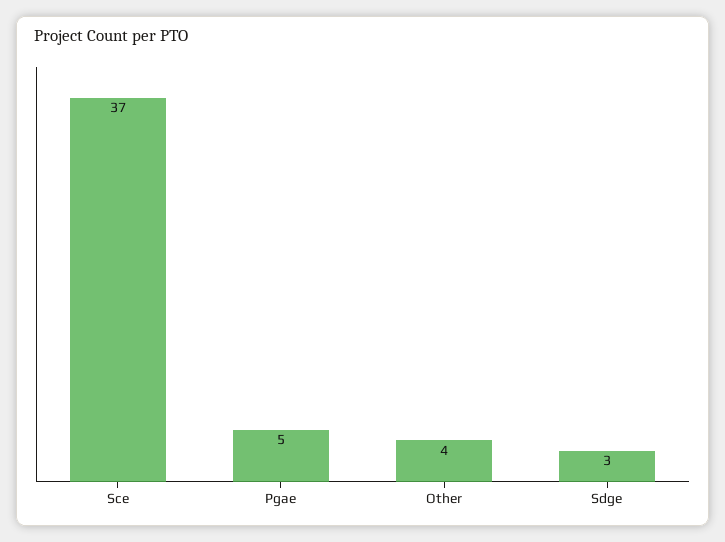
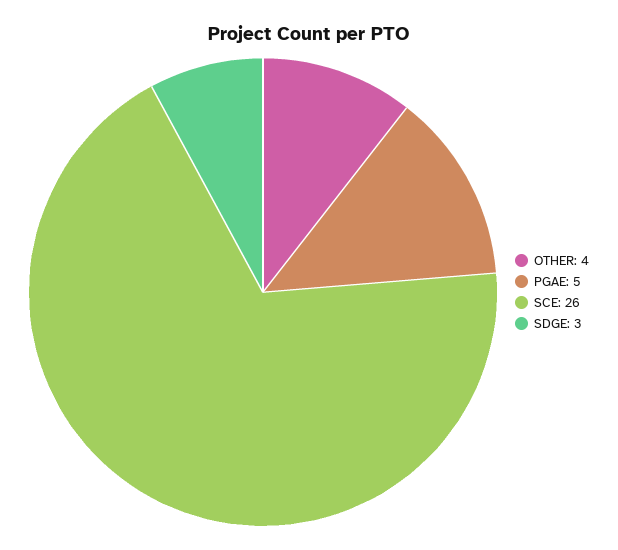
Sce: 37 -> 26

